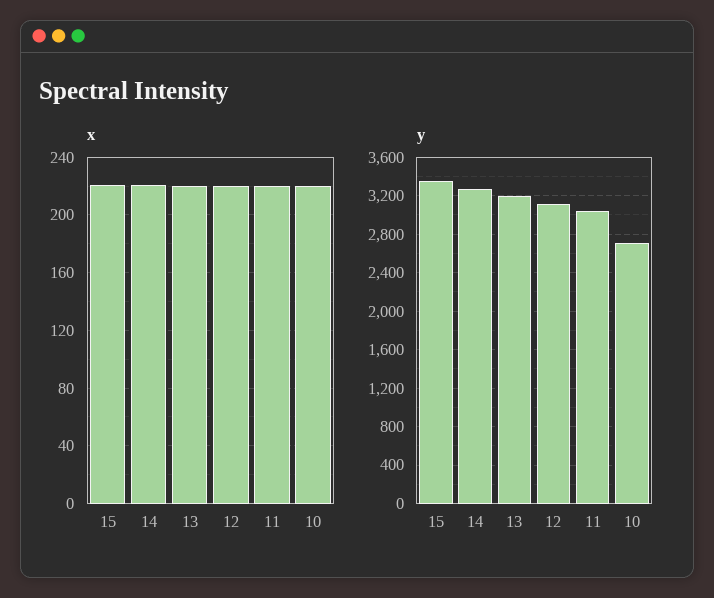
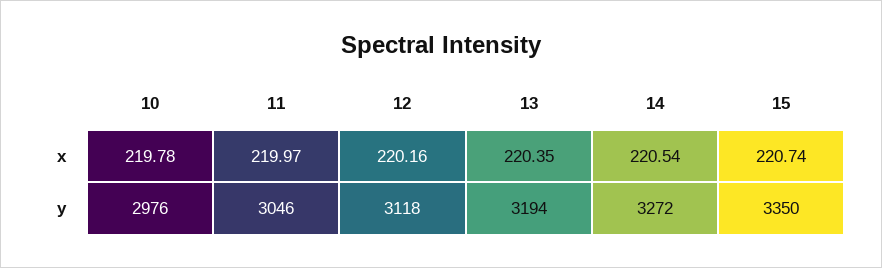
y, 10: 2700 -> 2976

